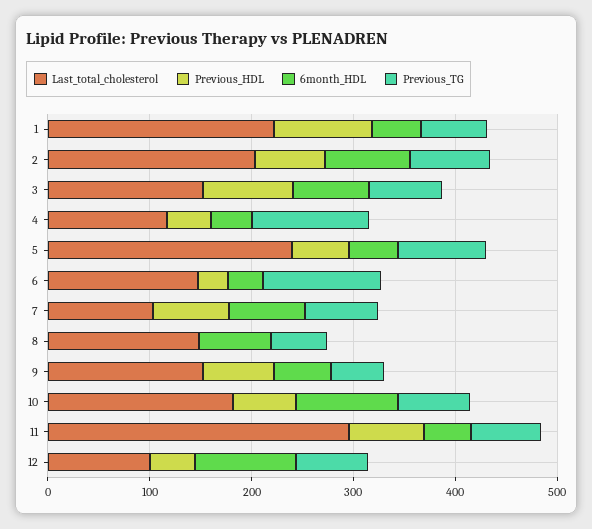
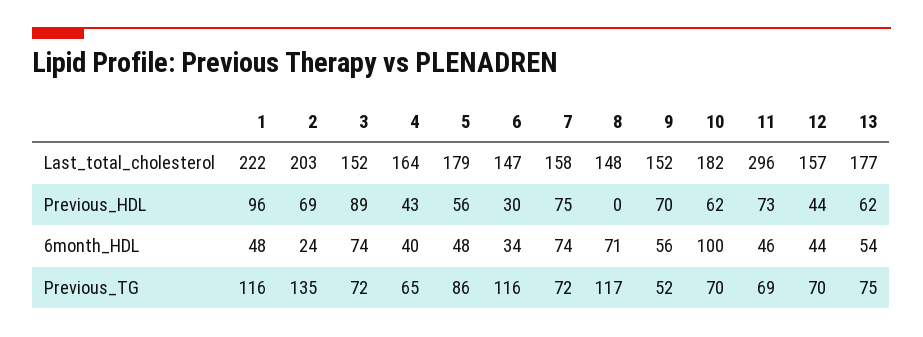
Previous_TG, 1: 60 -> 116
6month_HDL, 2: 80 -> 24
Previous_TG, 2: 80 -> 135
Last_total_cholesterol, 4: 120 -> 164
Previous_TG, 4: 120 -> 65
Last_total_cholesterol, 5: 240 -> 179
Last_total_cholesterol, 7: 100 -> 158
Previous_TG, 8: 60 -> 117
Last_total_cholesterol, 12: 100 -> 157
6month_HDL, 12: 100 -> 44
Last_total_cholesterol, 13: none -> 177
Previous_HDL, 13: none -> 62
6month_HDL, 13: none -> 54
Previous_TG, 13: none -> 75

